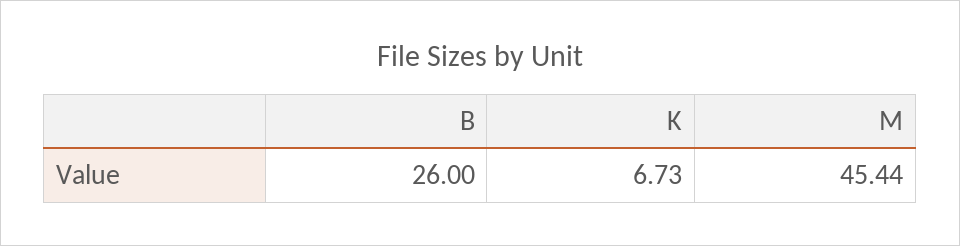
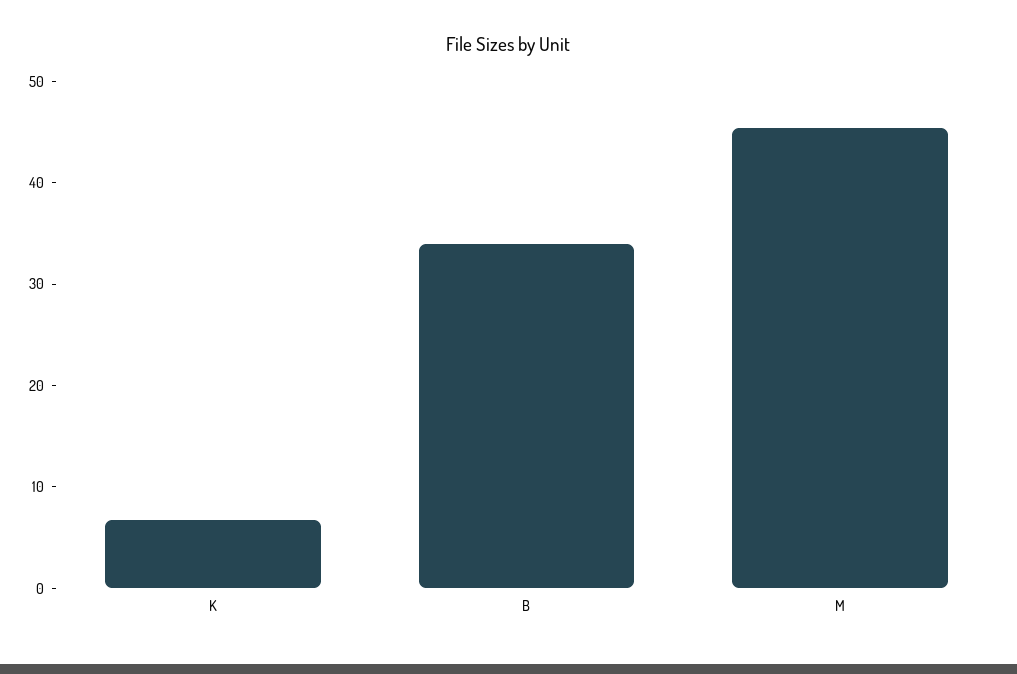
B: 26 -> 34

